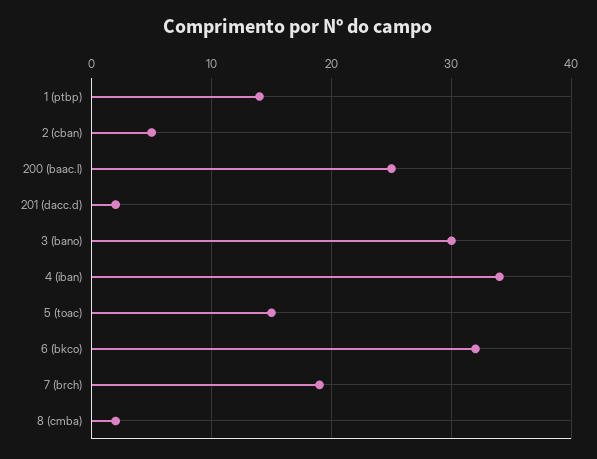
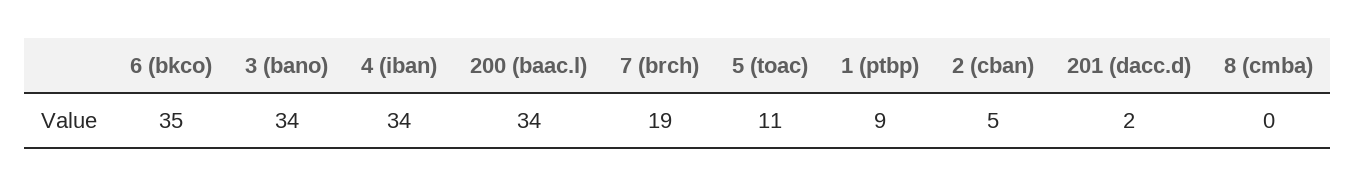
1 (ptbp): 14 -> 9
200 (baac.l): 25 -> 34
3 (bano): 30 -> 34
5 (toac): 15 -> 11
6 (bkco): 32 -> 35
8 (cmba): 2 -> 0

